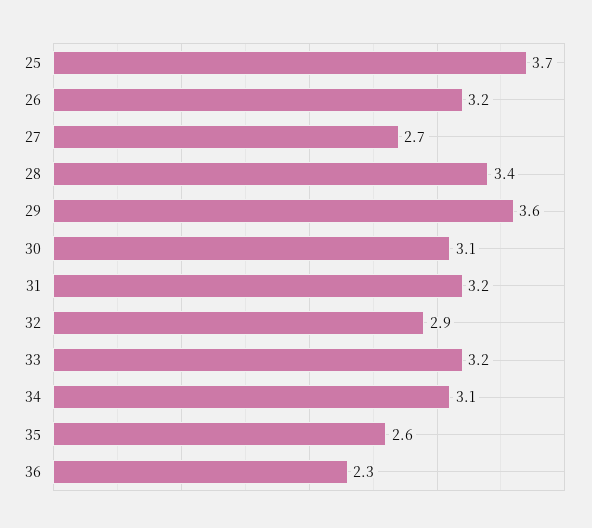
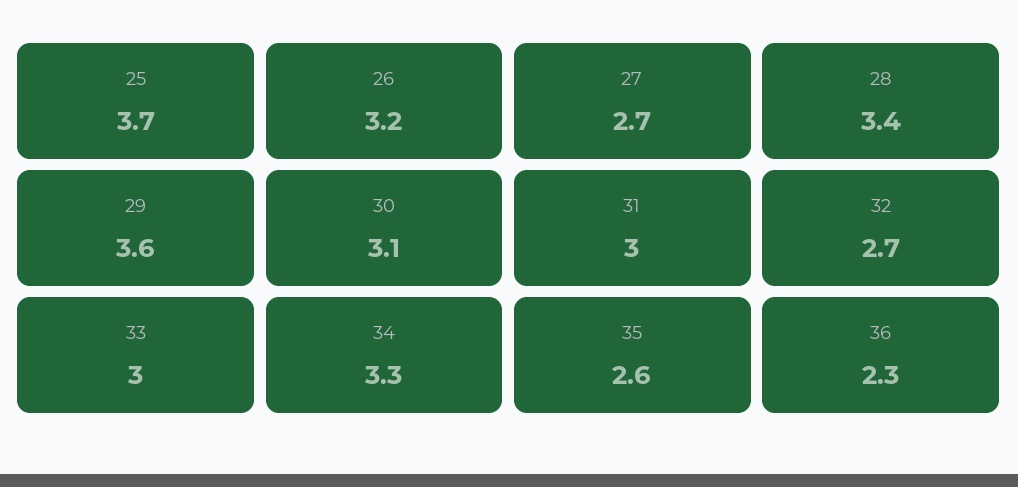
31: 3.2 -> 3
32: 2.9 -> 2.7
33: 3.2 -> 3
34: 3.1 -> 3.3

